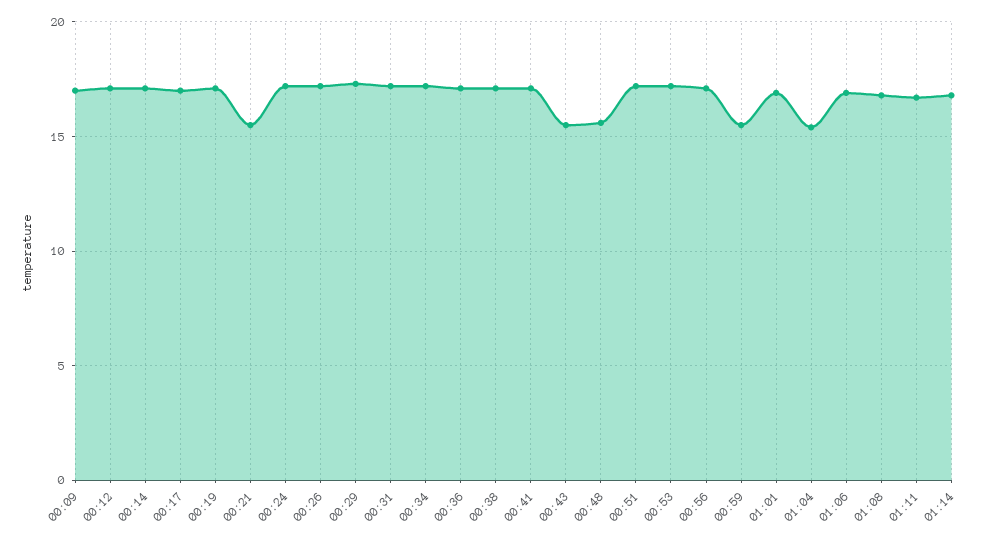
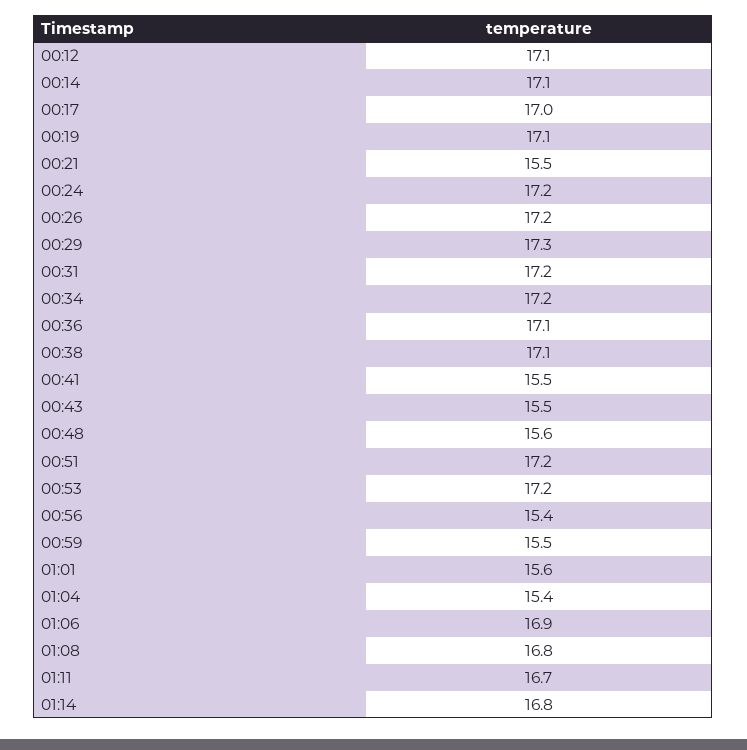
00:09: 17 -> none
00:41: 17 -> 15.5
00:56: 17 -> 15.4
01:01: 17 -> 15.6

